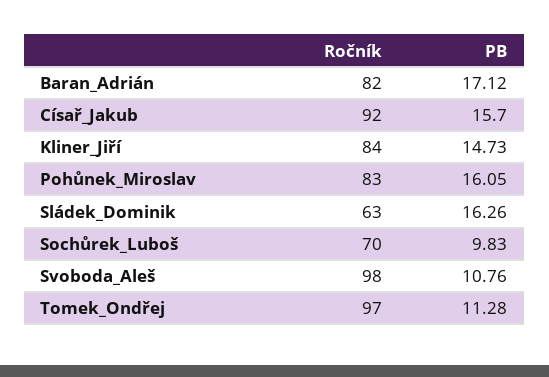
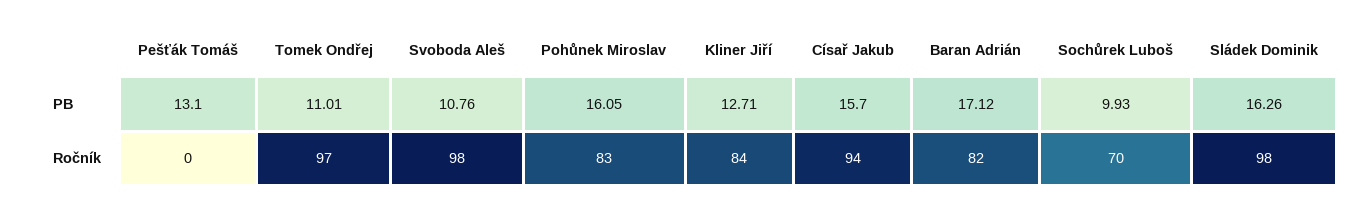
Ročník, Císař_Jakub: 92 -> 94
PB, Kliner_Jiří: 14.73 -> 12.71
Ročník, Sládek_Dominik: 63 -> 98
PB, Sochůrek_Luboš: 9.83 -> 9.93
PB, Tomek_Ondřej: 11.28 -> 11.01
PB, Pešťák Tomáš: none -> 13.1
Ročník, Pešťák Tomáš: none -> 0

